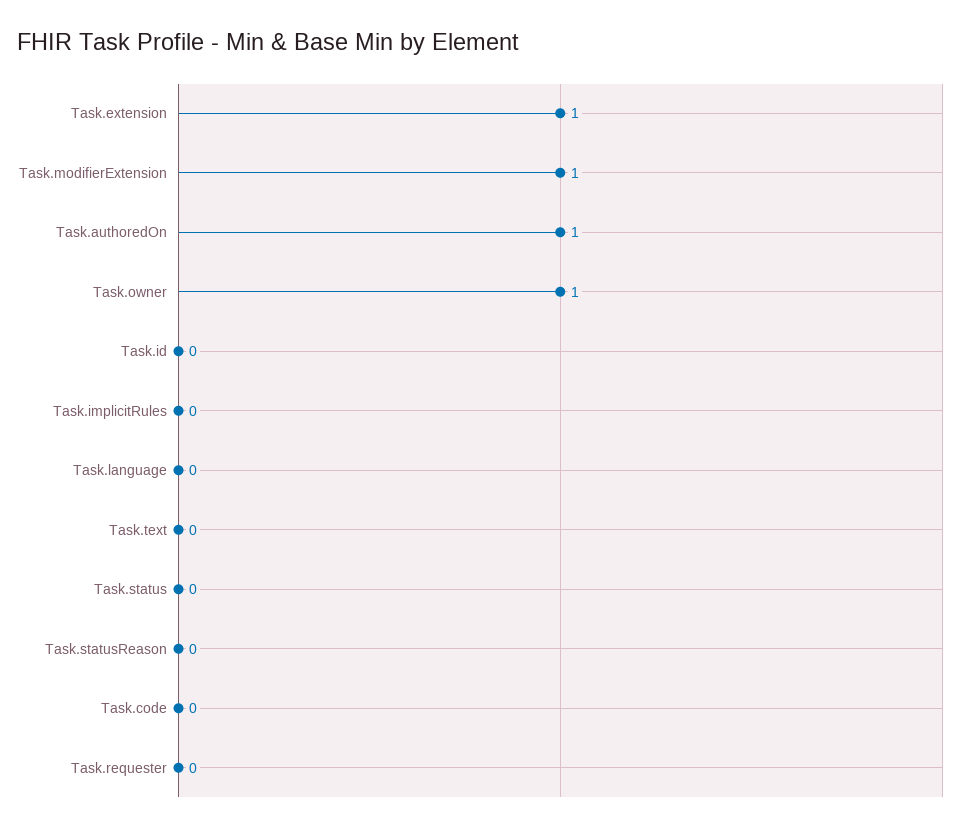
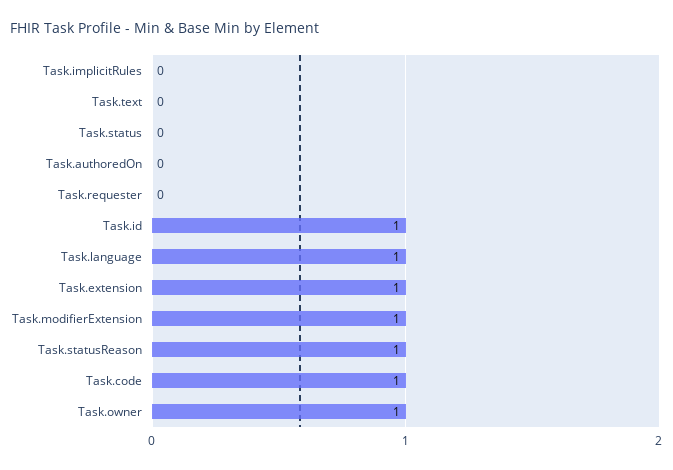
Task.authoredOn: 1 -> 0
Task.id: 0 -> 1
Task.language: 0 -> 1
Task.statusReason: 0 -> 1
Task.code: 0 -> 1

